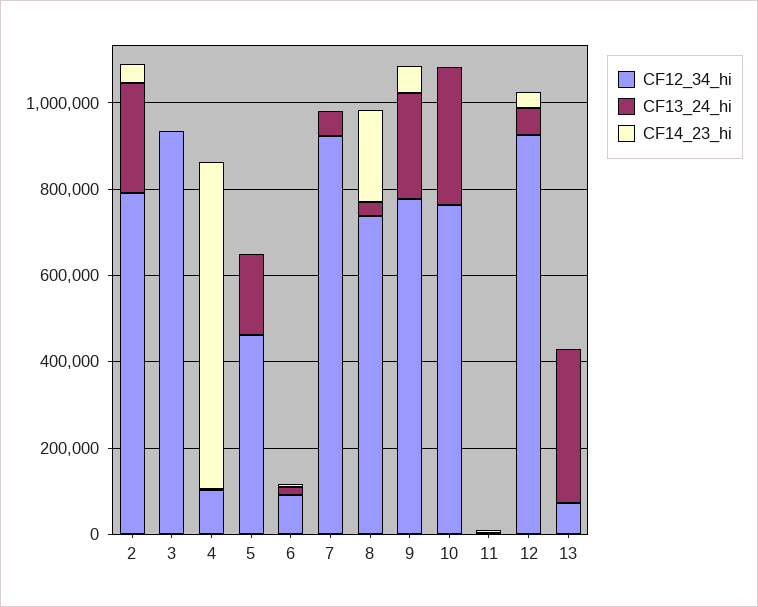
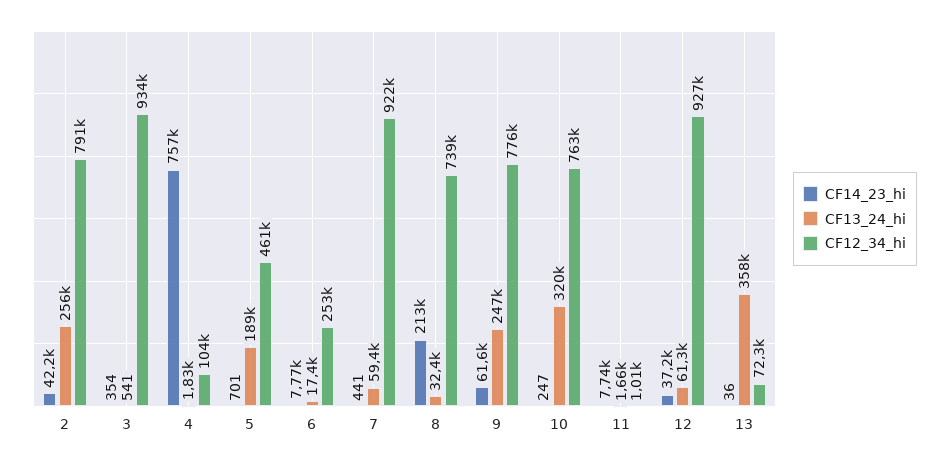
CF12_34_hi, 6: 100000 -> 253000

